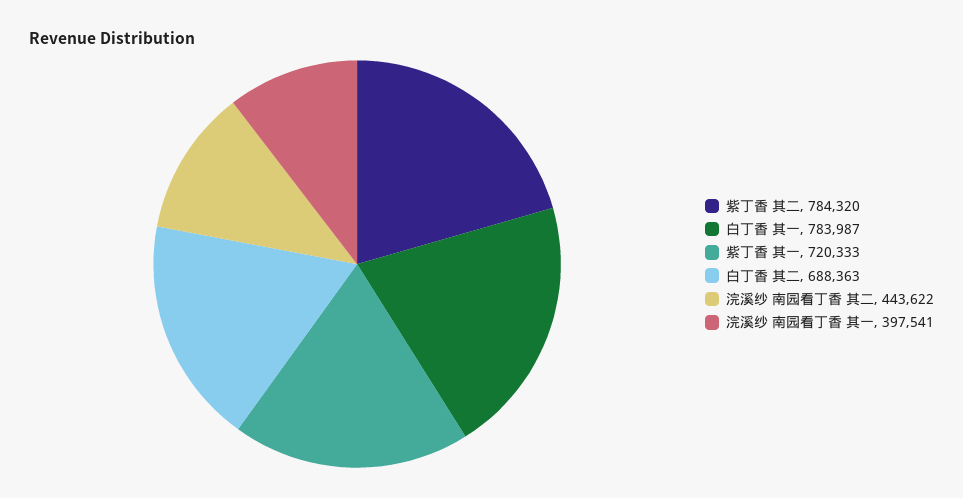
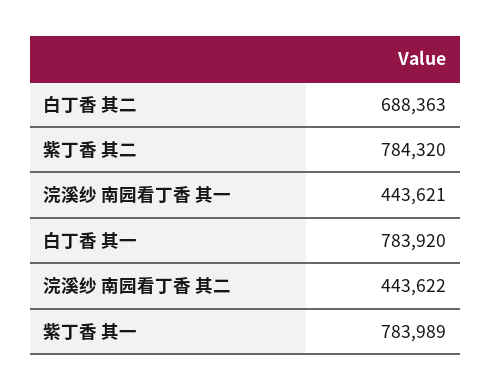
白丁香 其一: 783987 -> 783920
紫丁香 其一: 720333 -> 783989
浣溪纱 南园看丁香 其一: 397541 -> 443621

